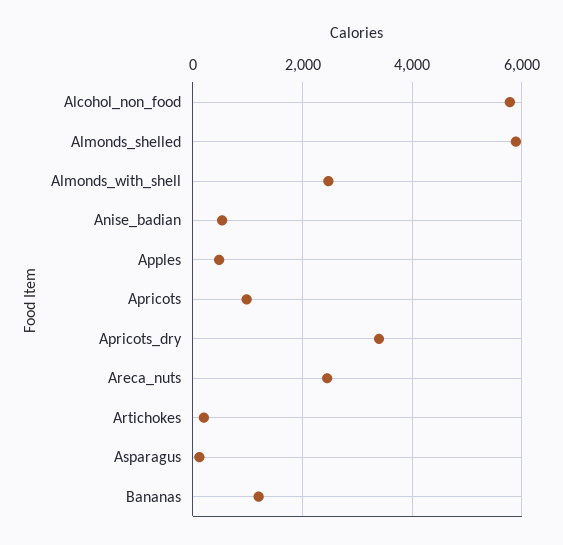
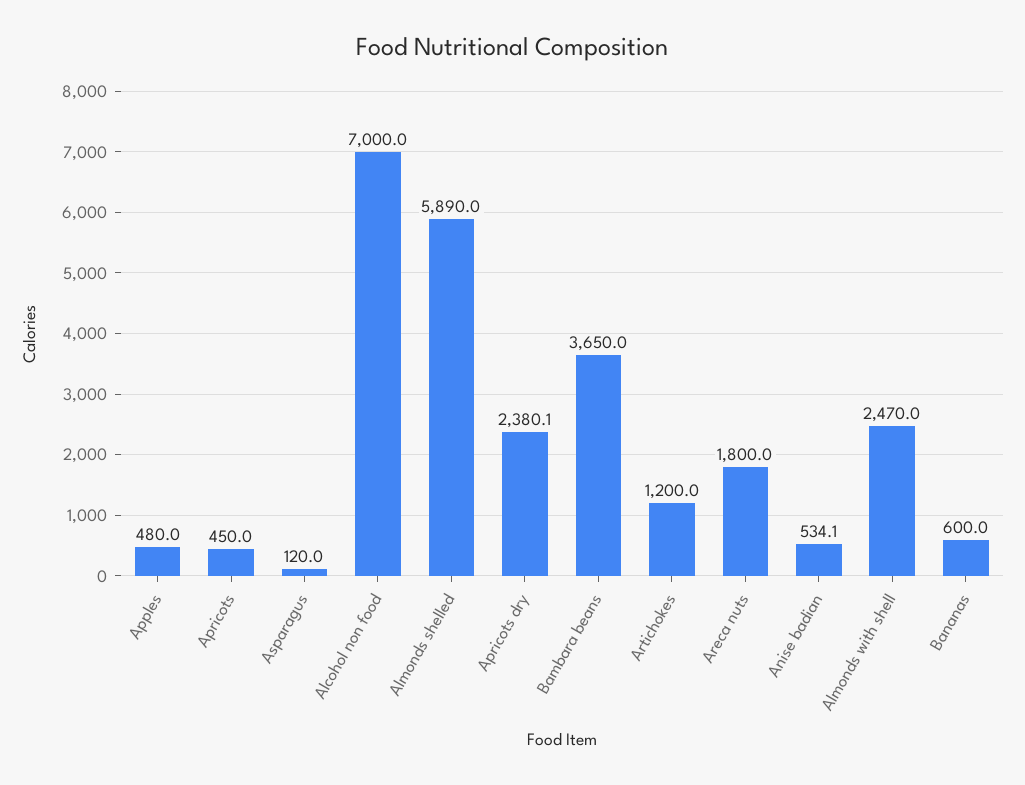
Alcohol_non_food: 5800 -> 7000
Apricots: 1000 -> 450
Apricots_dry: 3400 -> 2380.1
Areca_nuts: 2400 -> 1800
Artichokes: 200 -> 1200
Bananas: 1200 -> 600
Bambara beans: none -> 3650

